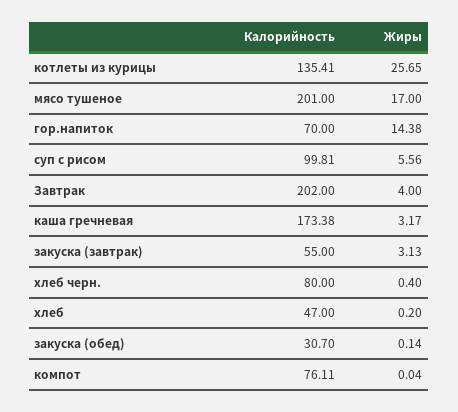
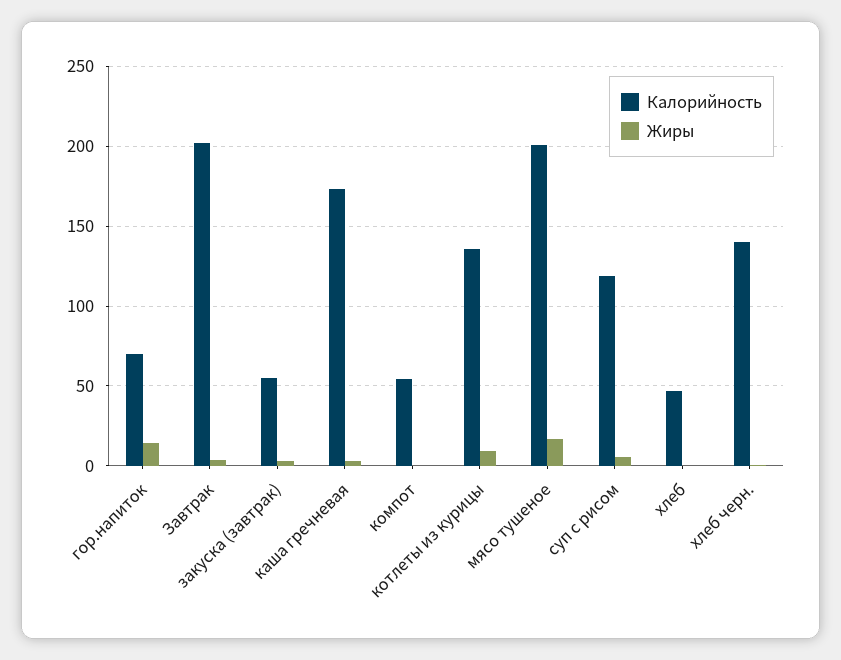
Жиры, котлеты из курицы: 25.65 -> 10
Калорийность, суп с рисом: 99.81 -> 120
Калорийность, хлеб черн.: 80 -> 140
Калорийность, закуска (обед): 30.7 -> none
Жиры, закуска (обед): 0.14 -> none
Калорийность, компот: 76.11 -> 55

